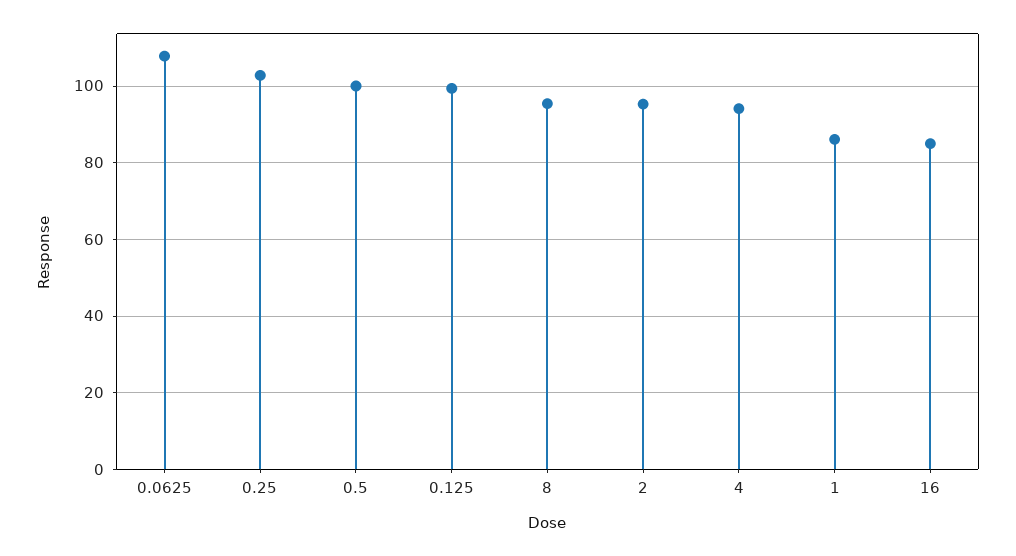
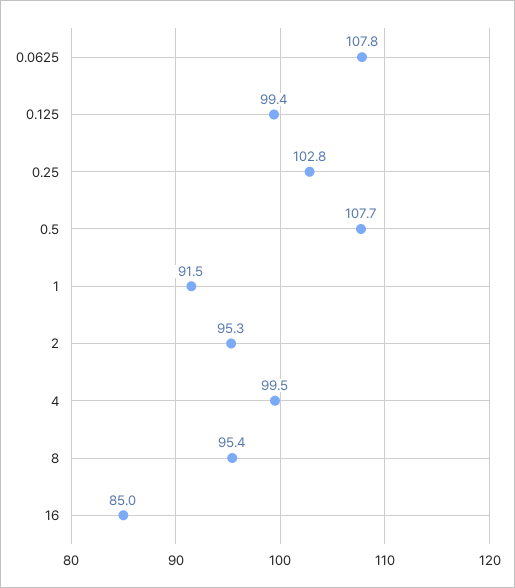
0.5: 100 -> 107.7
4: 94 -> 99.5
1: 86 -> 91.5

